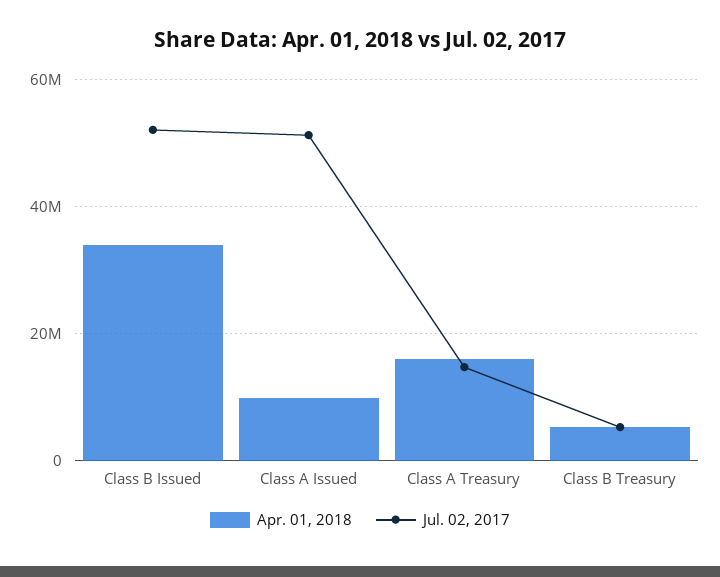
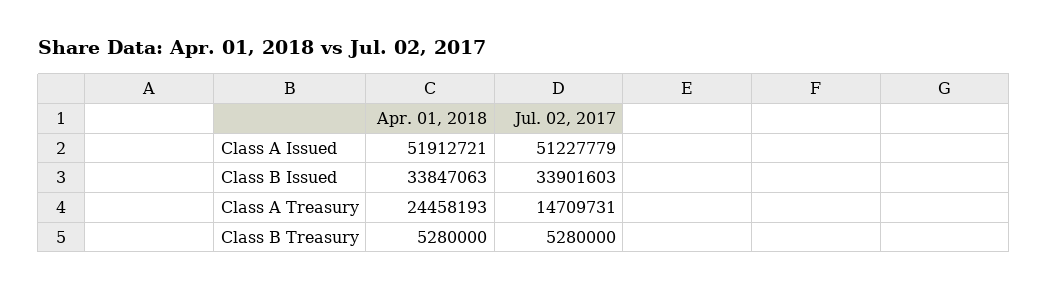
Jul. 02, 2017, Class B Issued: 52000000 -> 33901603
Apr. 01, 2018, Class A Issued: 10000000 -> 51912721
Apr. 01, 2018, Class A Treasury: 16000000 -> 24458193

